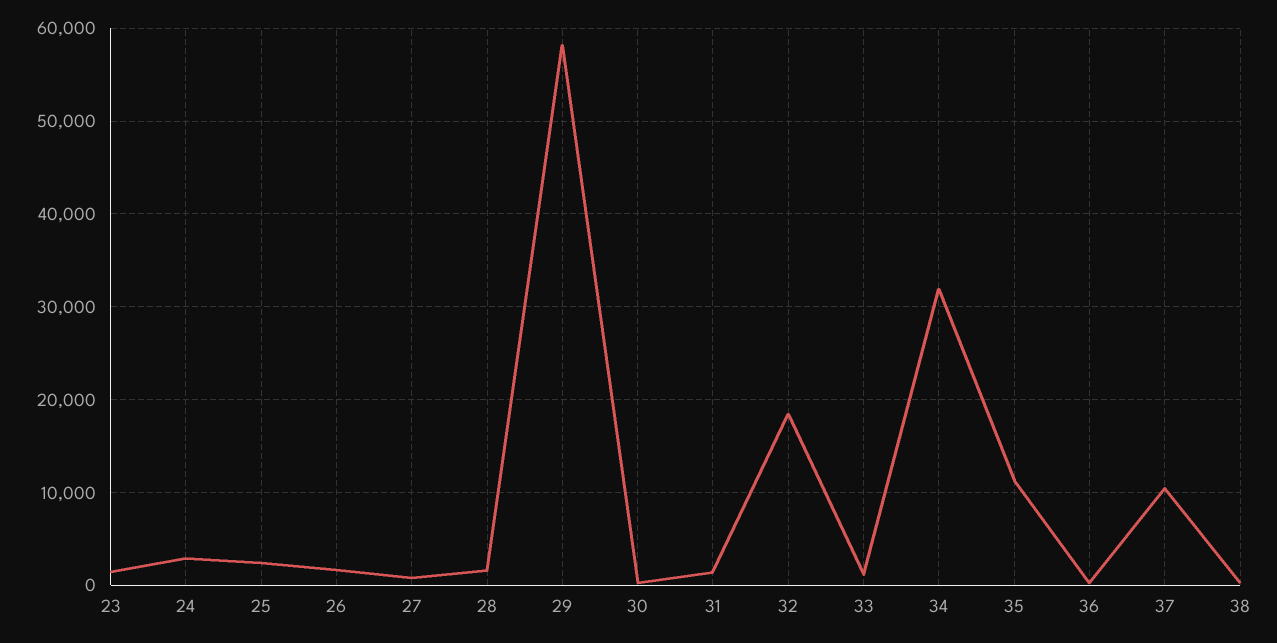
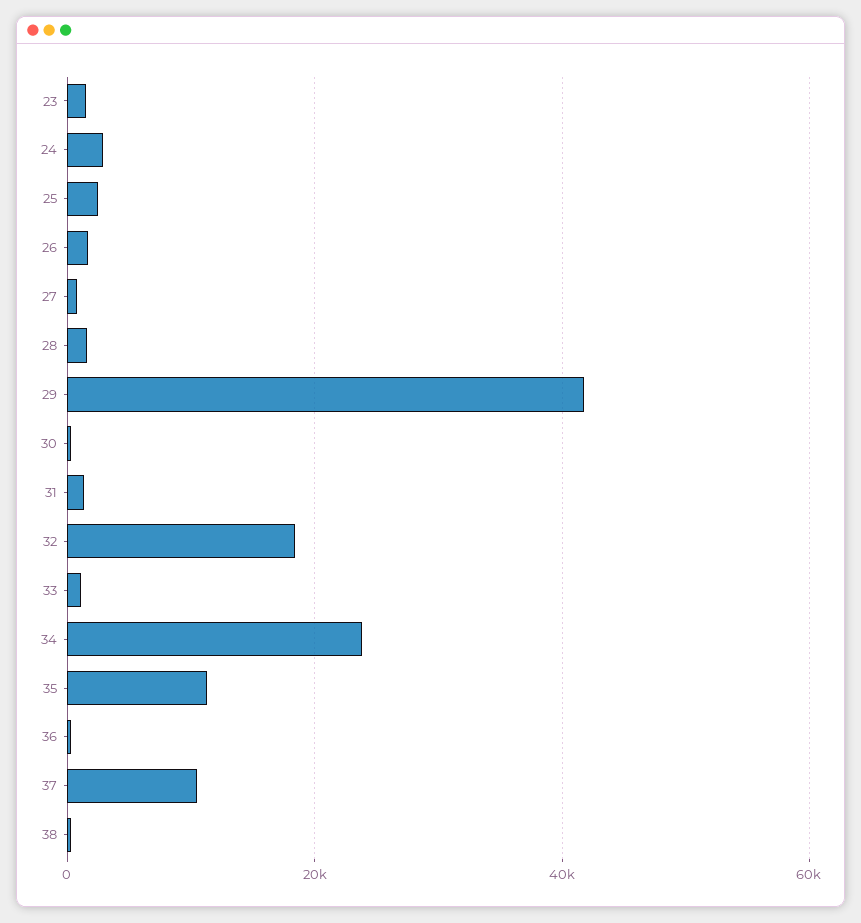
29: 58000 -> 42000
34: 32000 -> 24000

